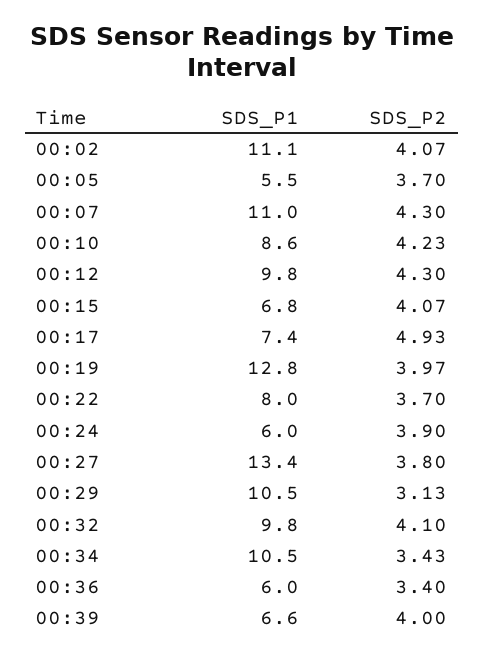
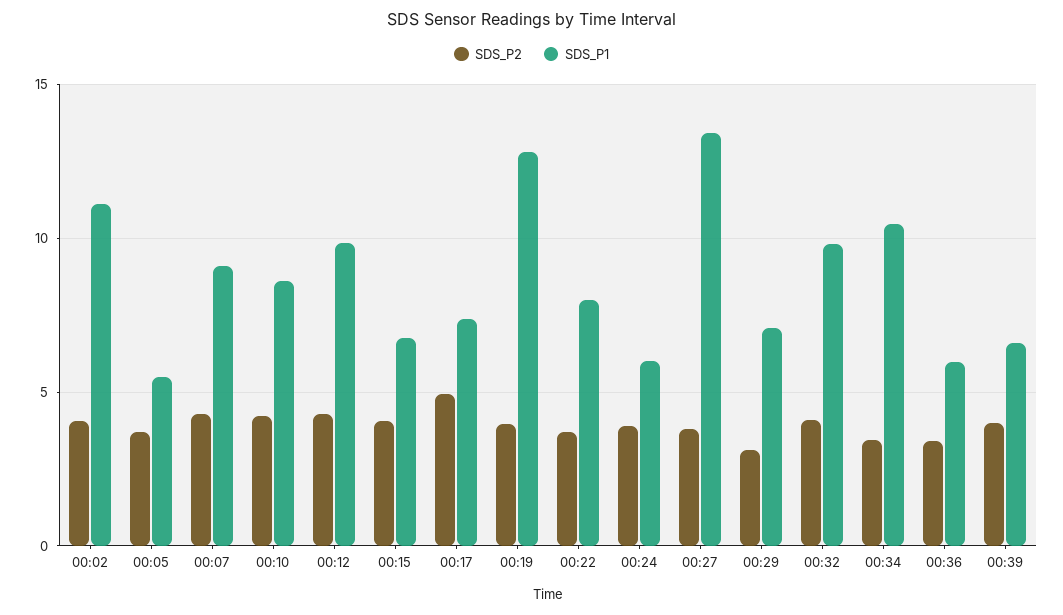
SDS_P1, 00:07: 11 -> 9
SDS_P1, 00:29: 10.5 -> 7

